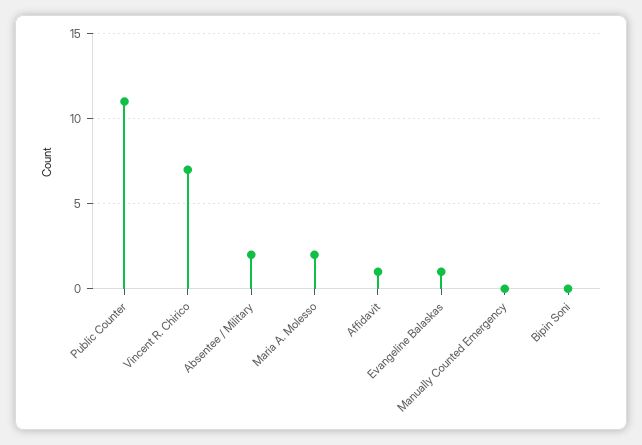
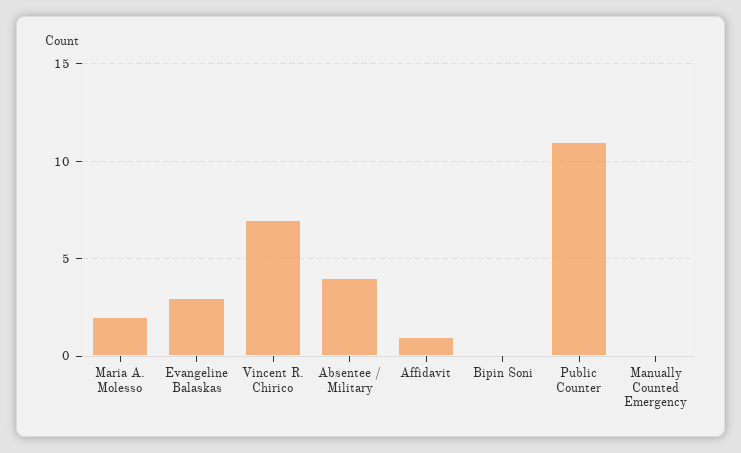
Absentee / Military: 2 -> 4
Evangeline Balaskas: 1 -> 3

